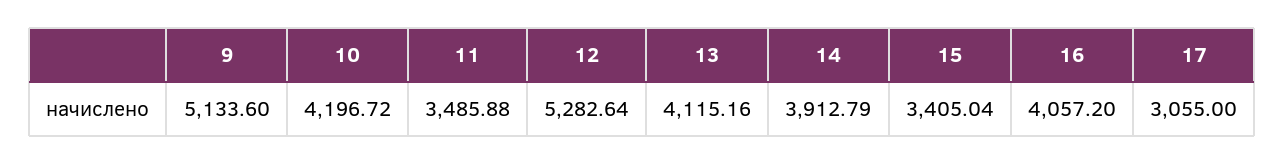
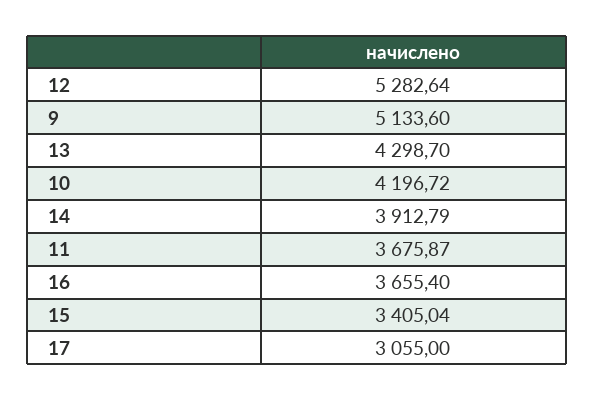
11: 3485.88 -> 3675.87
13: 4115.16 -> 4298.7
16: 4057.2 -> 3655.4

